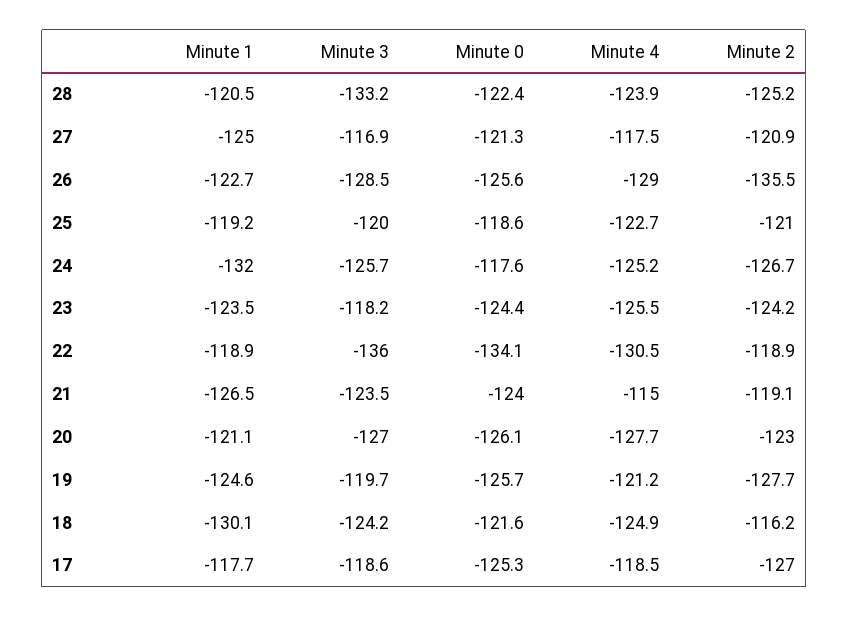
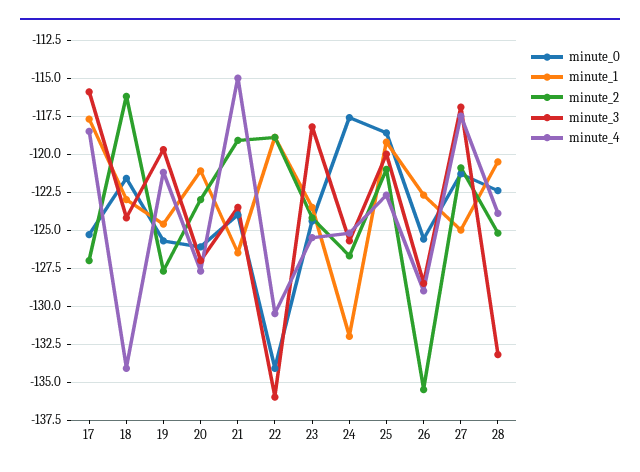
Minute 1, 18: -130.1 -> -123
Minute 4, 18: -124.9 -> -134
Minute 3, 17: -118.6 -> -116

